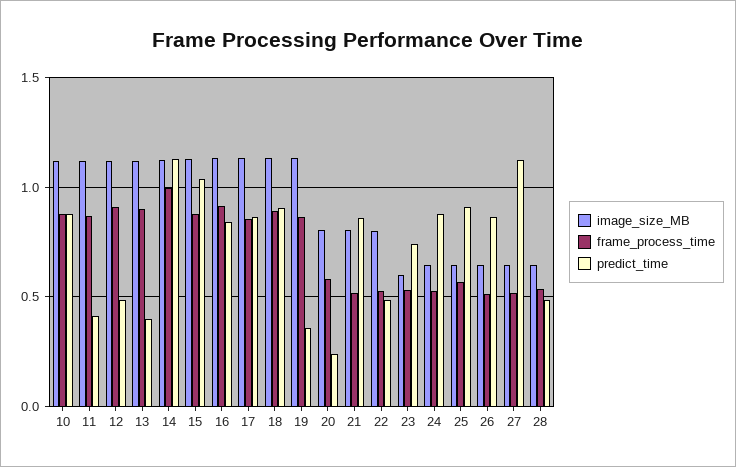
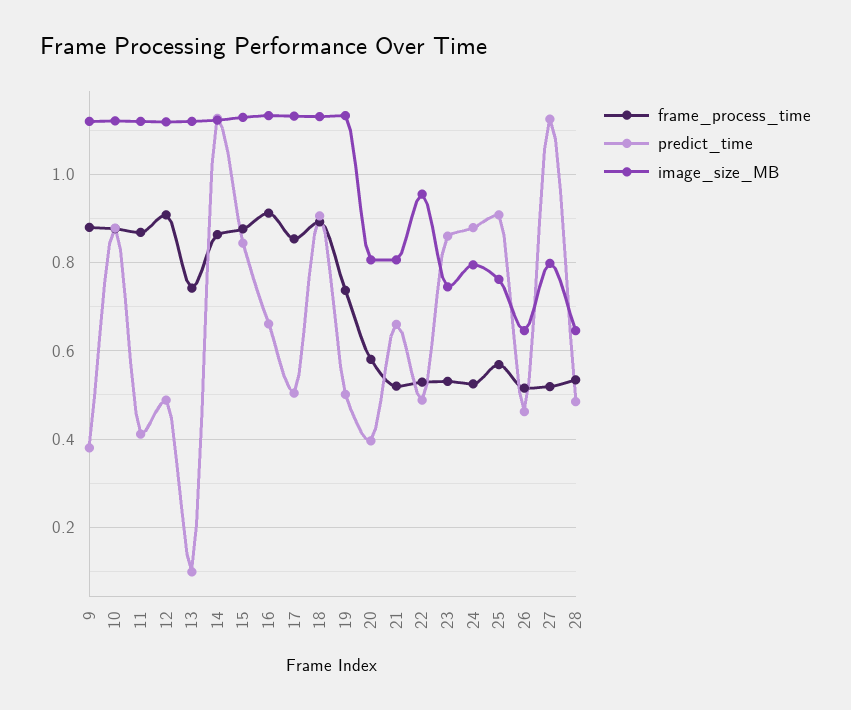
frame_process_time, 13: 0.9 -> 0.74
predict_time, 13: 0.4 -> 0.1
frame_process_time, 14: 1 -> 0.86
predict_time, 15: 1.05 -> 0.84
predict_time, 16: 0.85 -> 0.66
predict_time, 17: 0.85 -> 0.5
frame_process_time, 19: 0.85 -> 0.74
predict_time, 19: 0.35 -> 0.5
predict_time, 20: 0.25 -> 0.4
predict_time, 21: 0.85 -> 0.66
image_size_MB, 22: 0.8 -> 0.96
image_size_MB, 23: 0.6 -> 0.74
predict_time, 23: 0.75 -> 0.86
image_size_MB, 24: 0.65 -> 0.8
image_size_MB, 25: 0.65 -> 0.76
predict_time, 26: 0.85 -> 0.46
image_size_MB, 27: 0.65 -> 0.8
frame_process_time, 9: none -> 0.88
predict_time, 9: none -> 0.38
image_size_MB, 9: none -> 1.12

